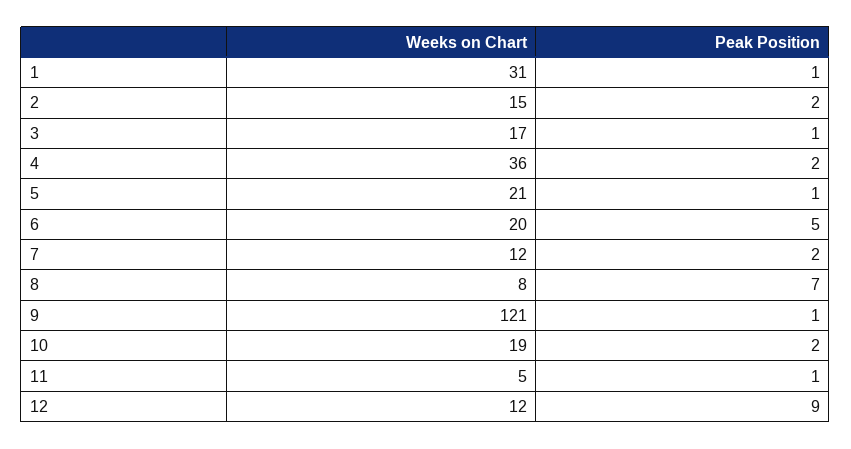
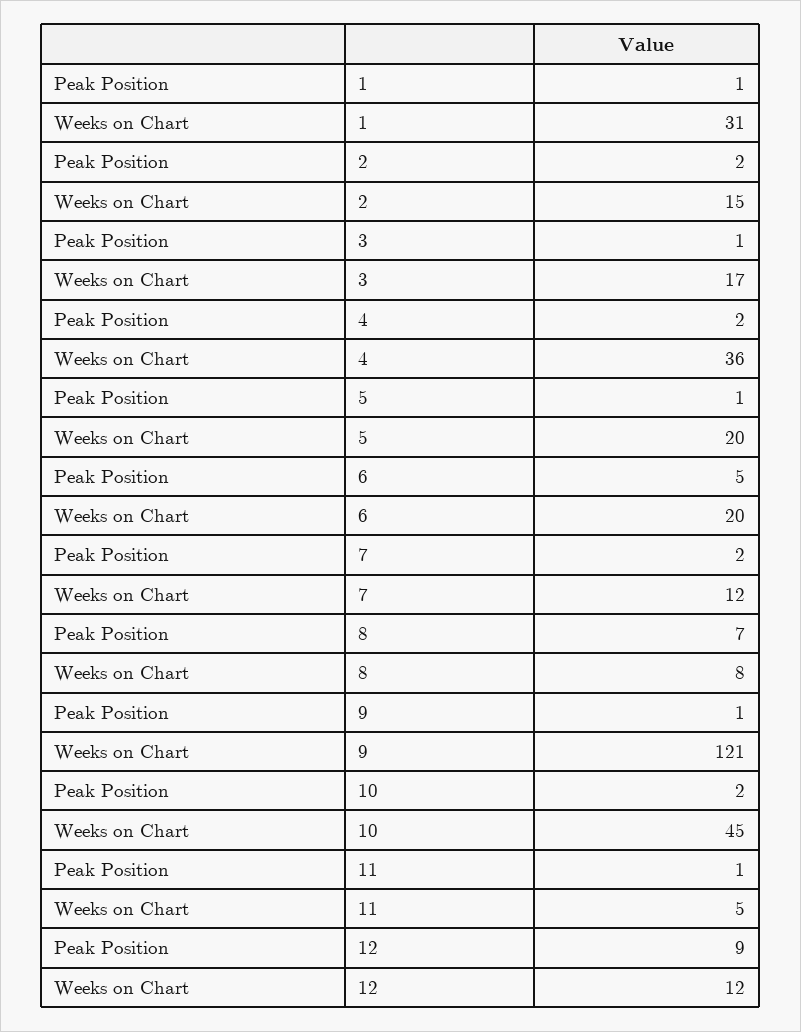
Weeks on Chart, 5: 21 -> 20
Weeks on Chart, 10: 19 -> 45

